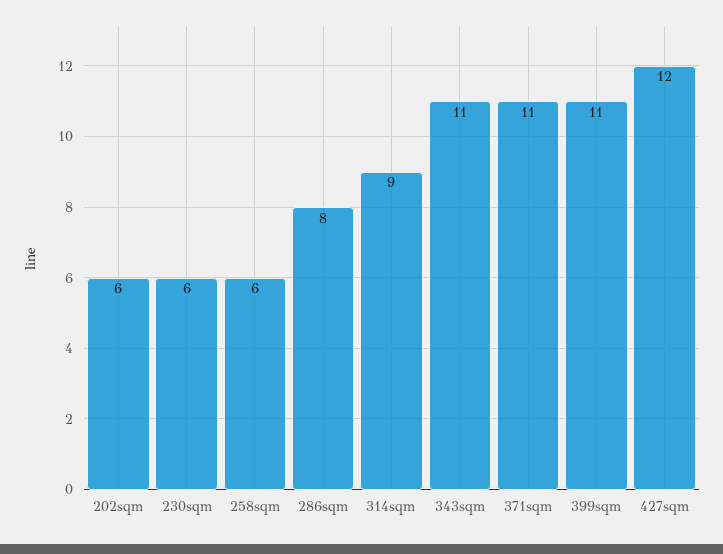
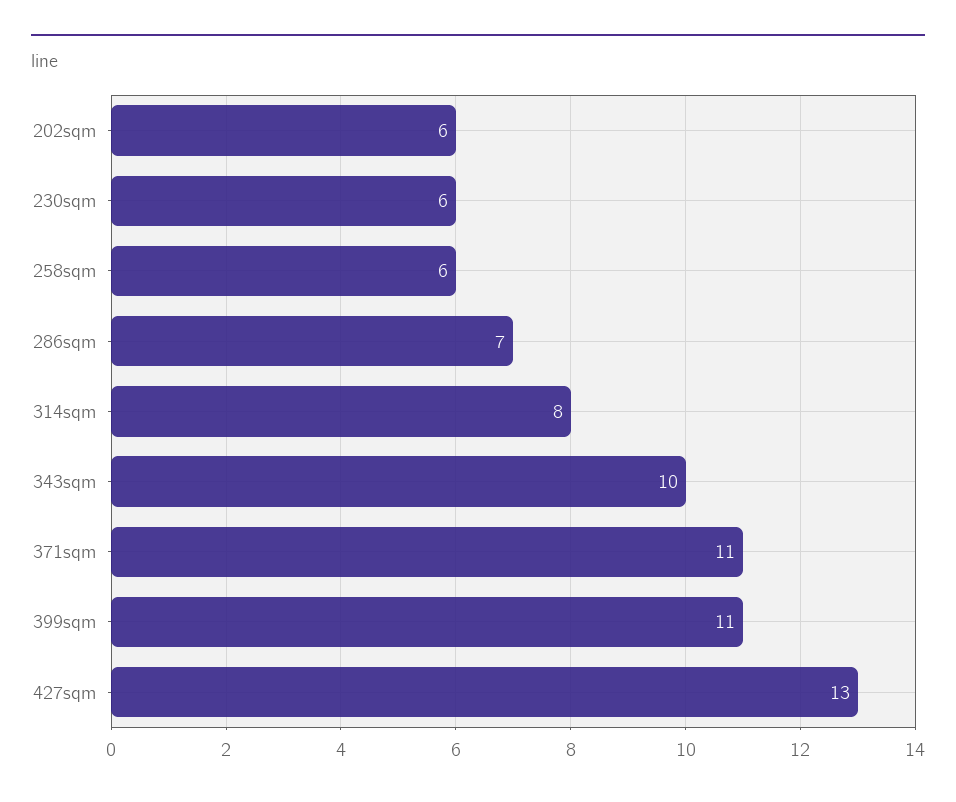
286sqm: 8 -> 7
314sqm: 9 -> 8
343sqm: 11 -> 10
427sqm: 12 -> 13

